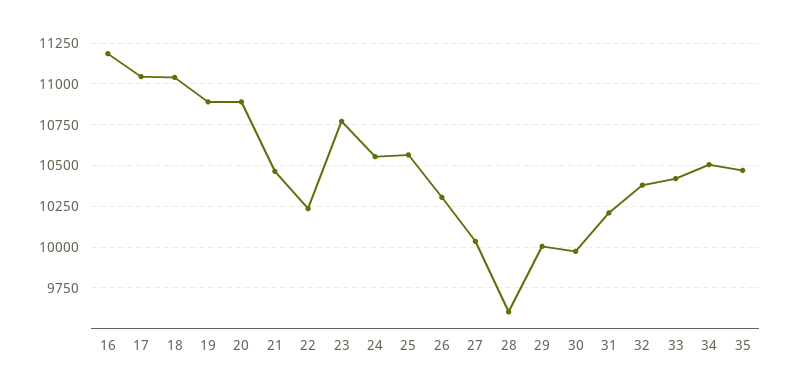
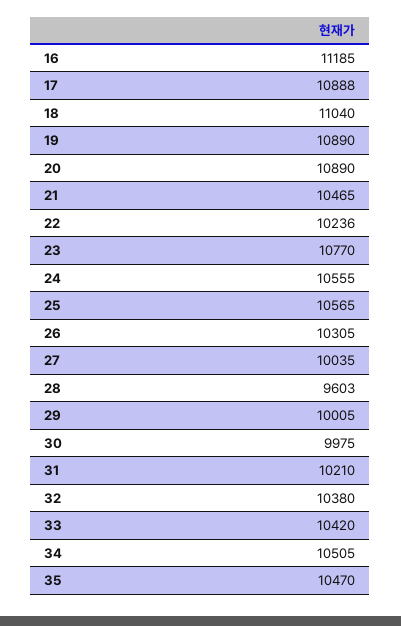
17: 11050 -> 10888

